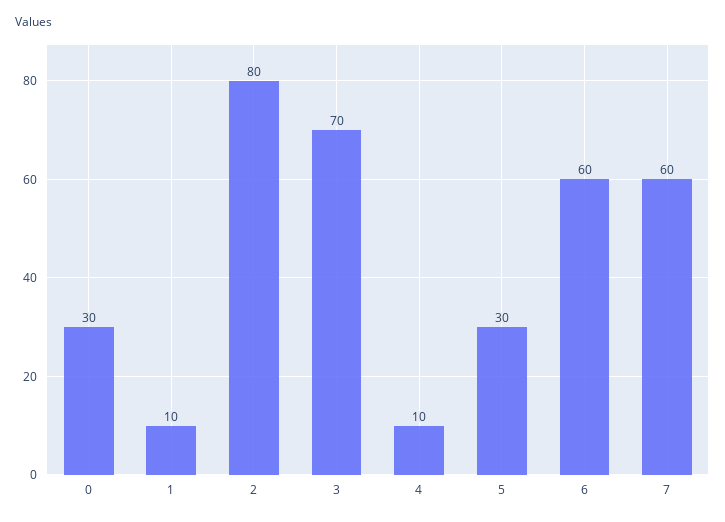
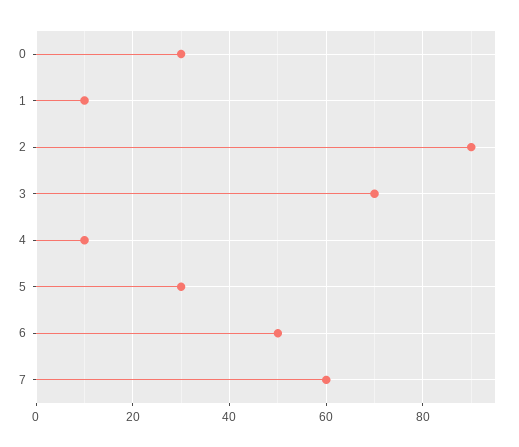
2: 80 -> 90
6: 60 -> 50

